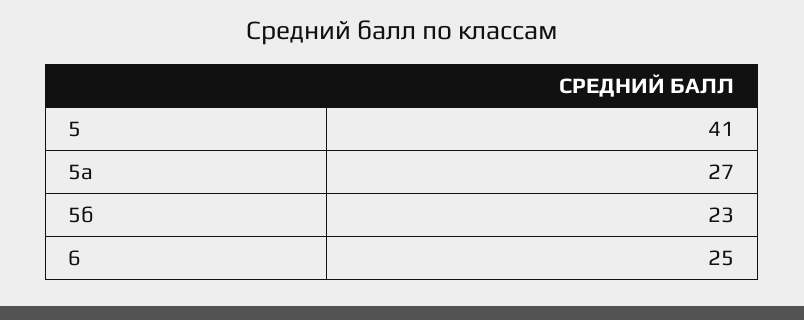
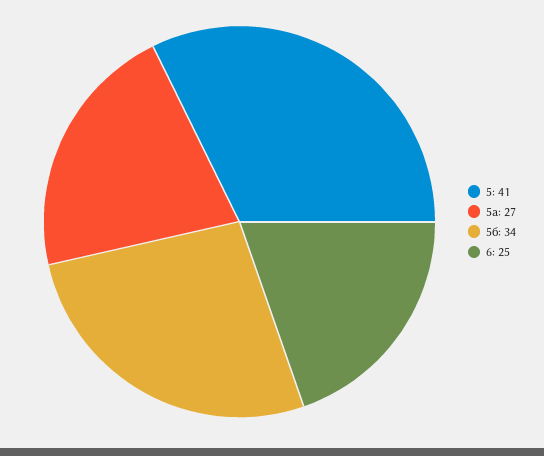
5б: 23 -> 34

